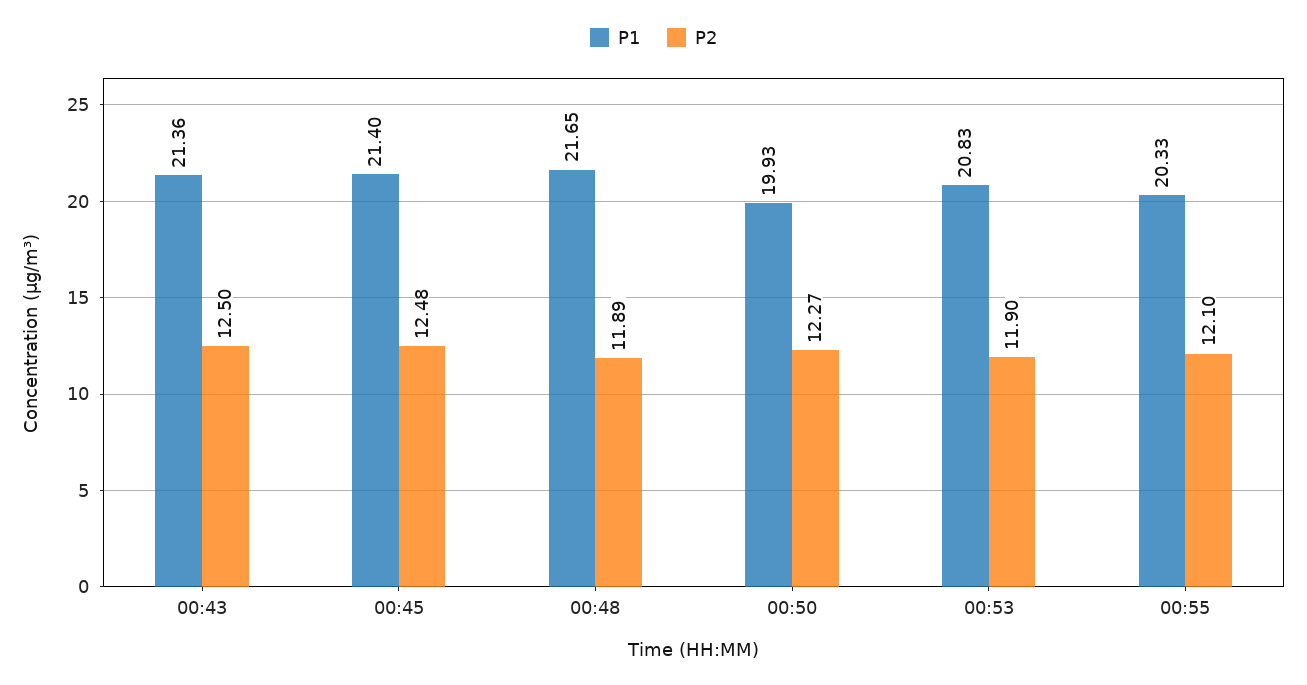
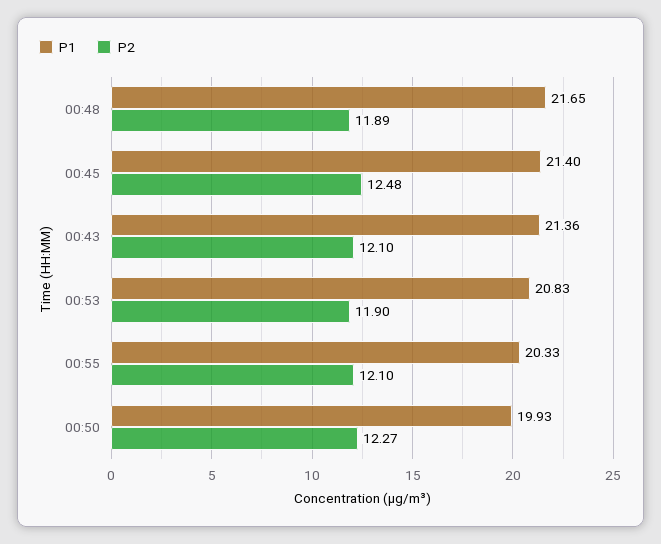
P2, 00:43: 12.5 -> 12.1

